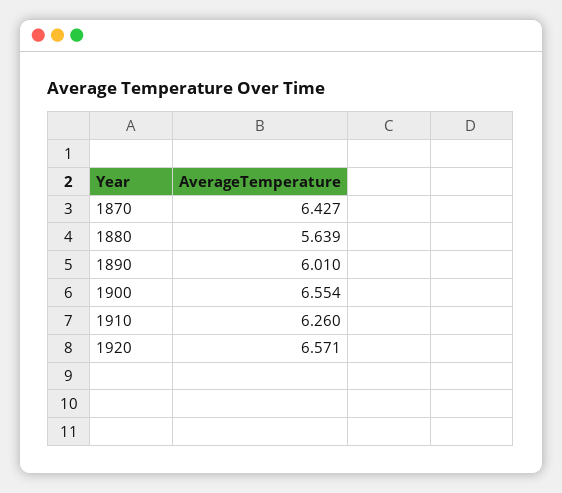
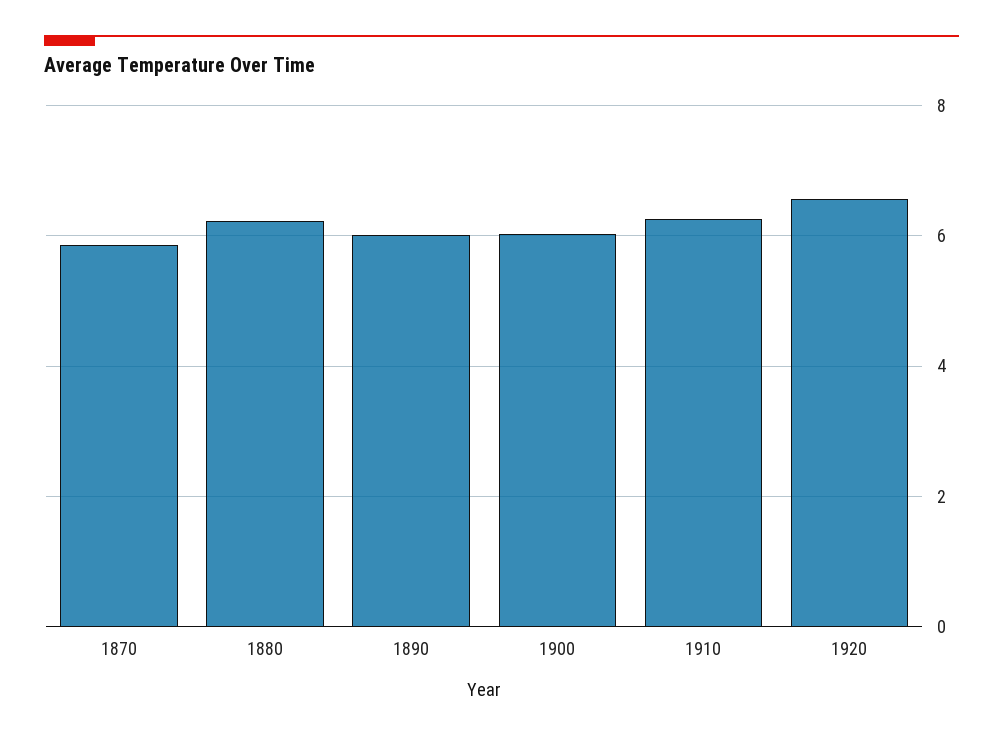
1870: 6.427 -> 5.8
1880: 5.639 -> 6.2
1900: 6.554 -> 6

